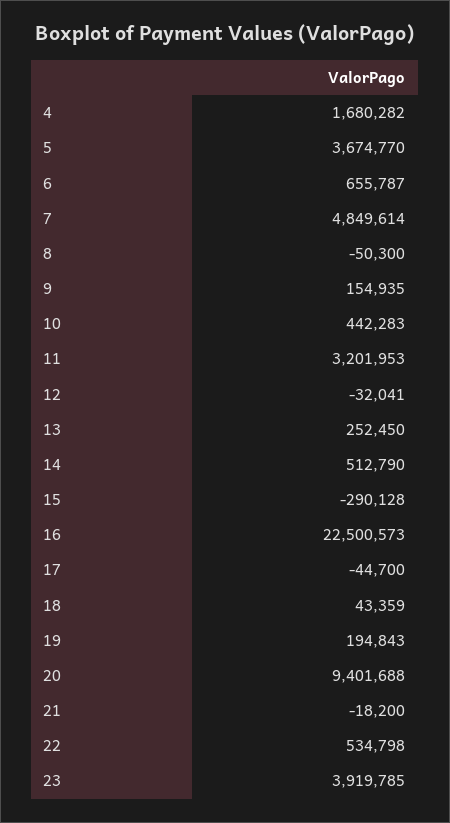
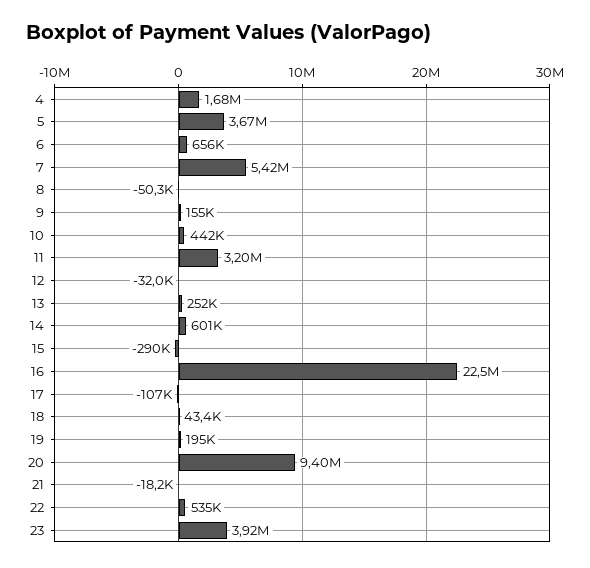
7: 4849614 -> 5420000
14: 512790 -> 601000
17: -44700 -> -107000

